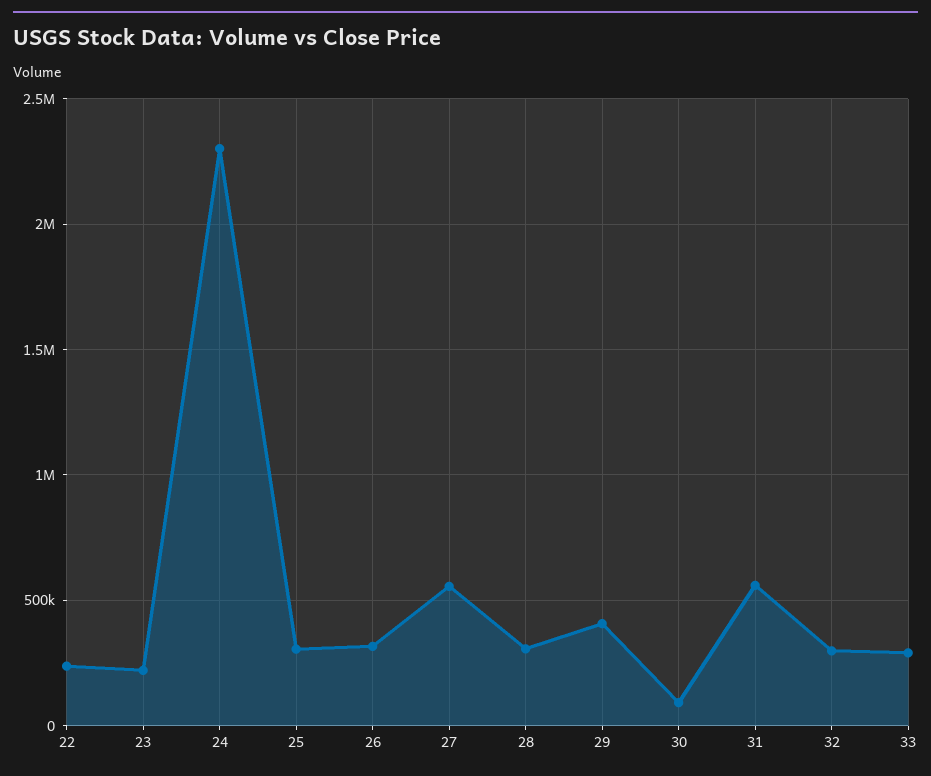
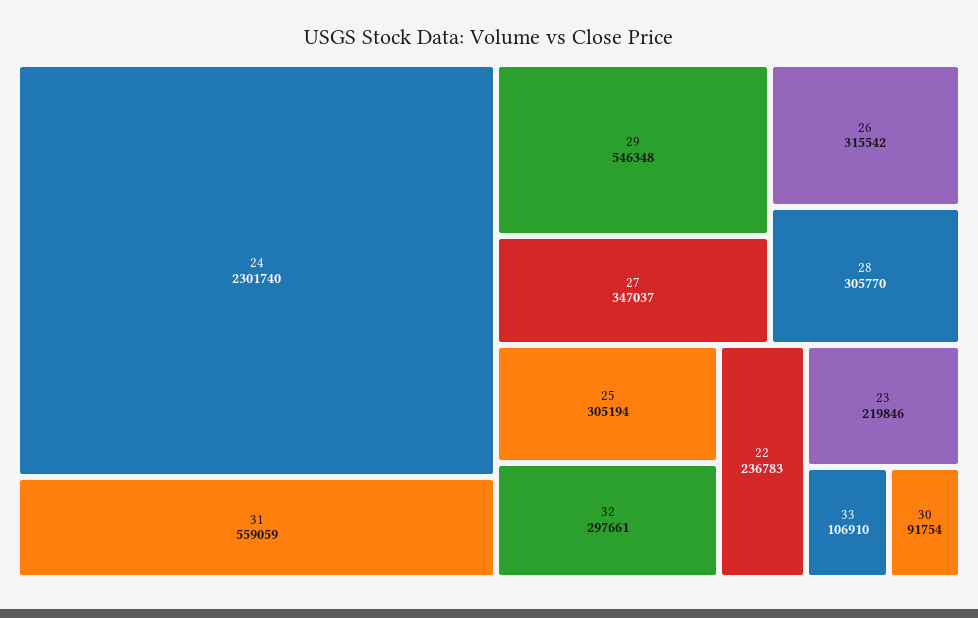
27: 550000 -> 347037
29: 400000 -> 546348
33: 300000 -> 106910

